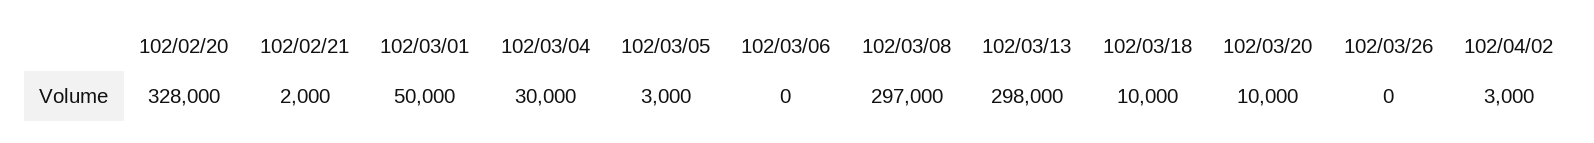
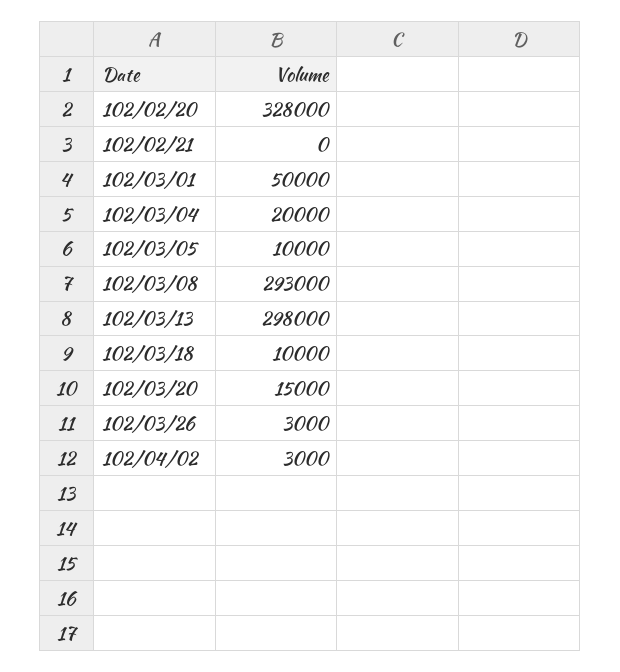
102/02/21: 2000 -> 0
102/03/04: 30000 -> 20000
102/03/05: 3000 -> 10000
102/03/06: 0 -> none
102/03/08: 297000 -> 293000
102/03/20: 10000 -> 15000
102/03/26: 0 -> 3000

